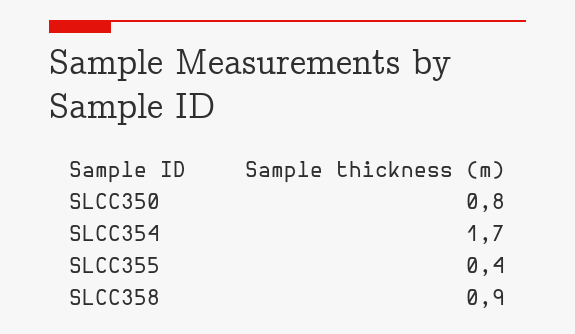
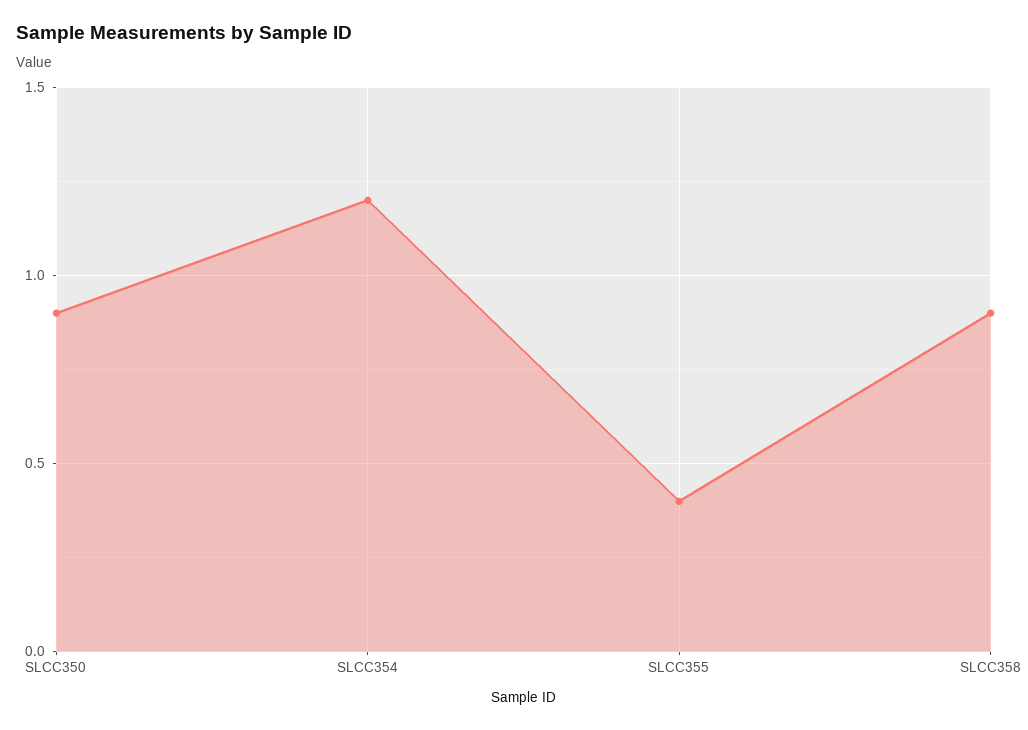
SLCC350: 0.8 -> 0.9
SLCC354: 1.7 -> 1.2

